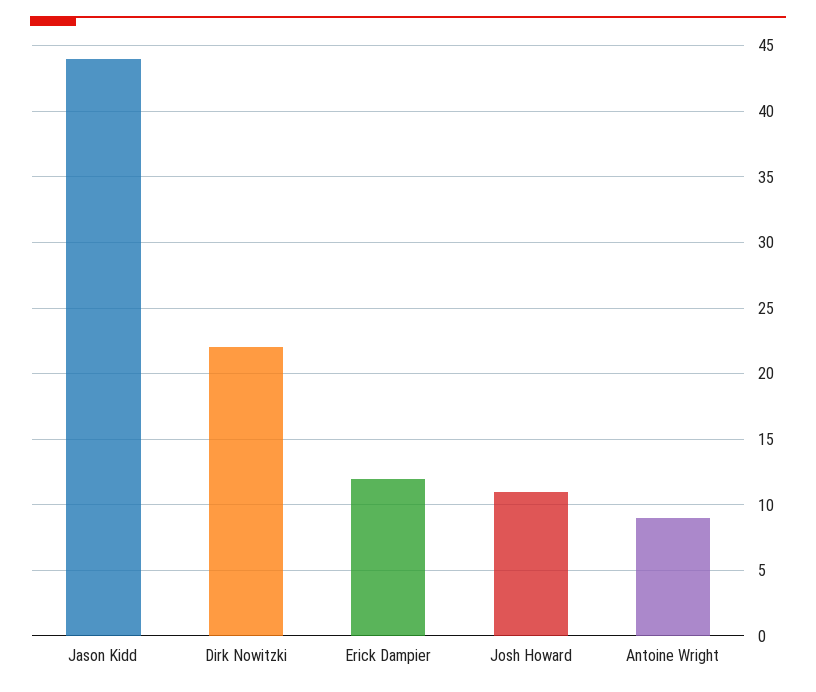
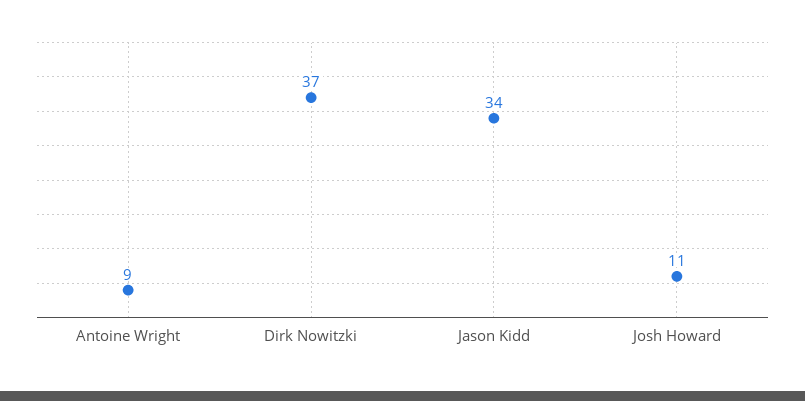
Jason Kidd: 44 -> 34
Dirk Nowitzki: 22 -> 37
Erick Dampier: 12 -> none

